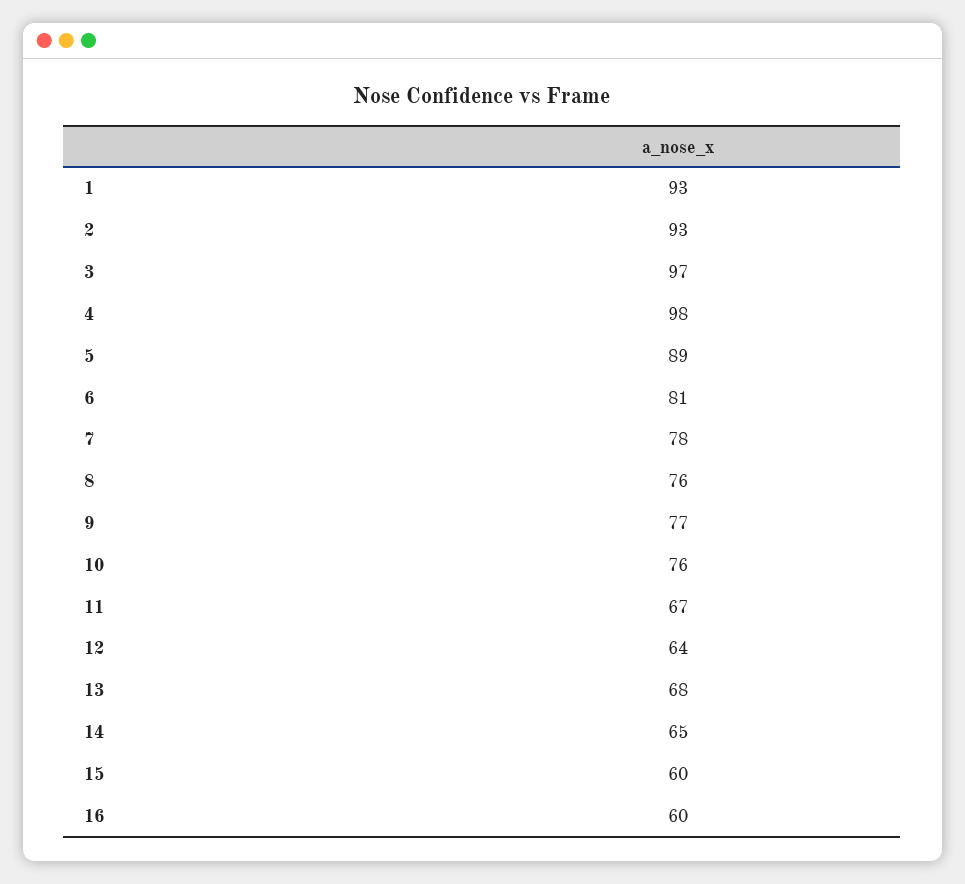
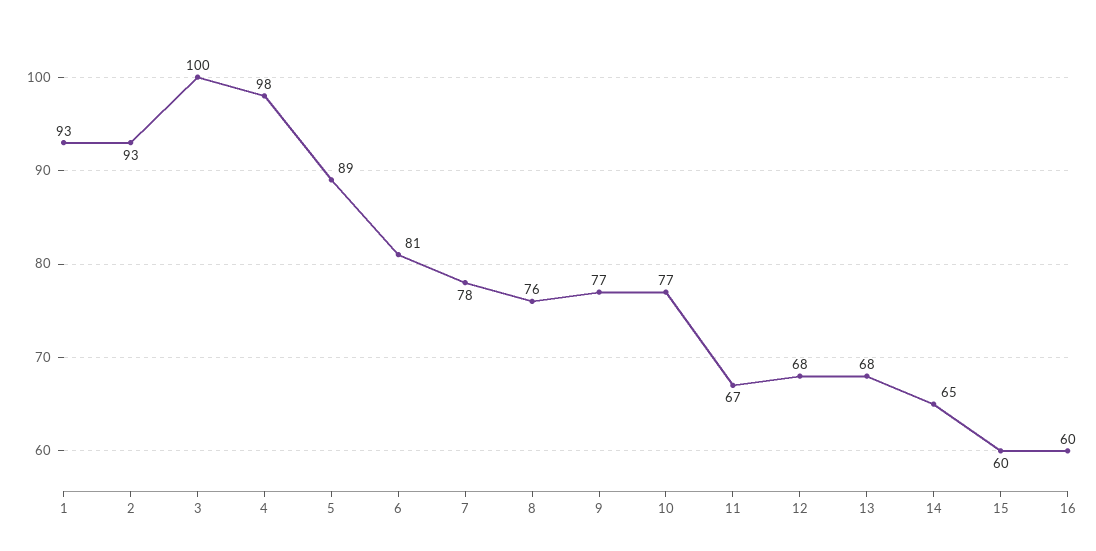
3: 97 -> 100
10: 76 -> 77
12: 64 -> 68

